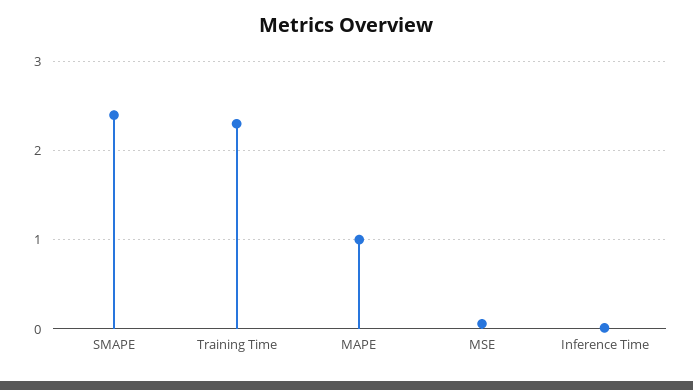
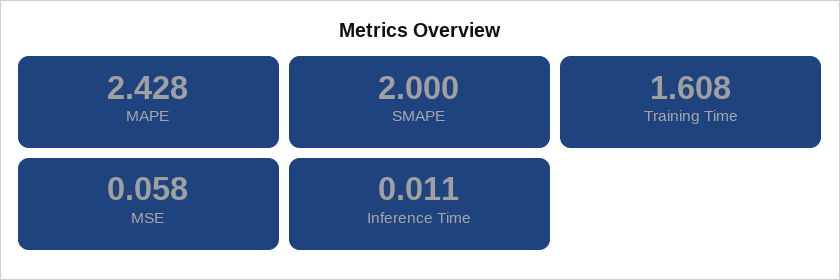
SMAPE: 2.4 -> 2
Training Time: 2.3 -> 1.608
MAPE: 1 -> 2.428

